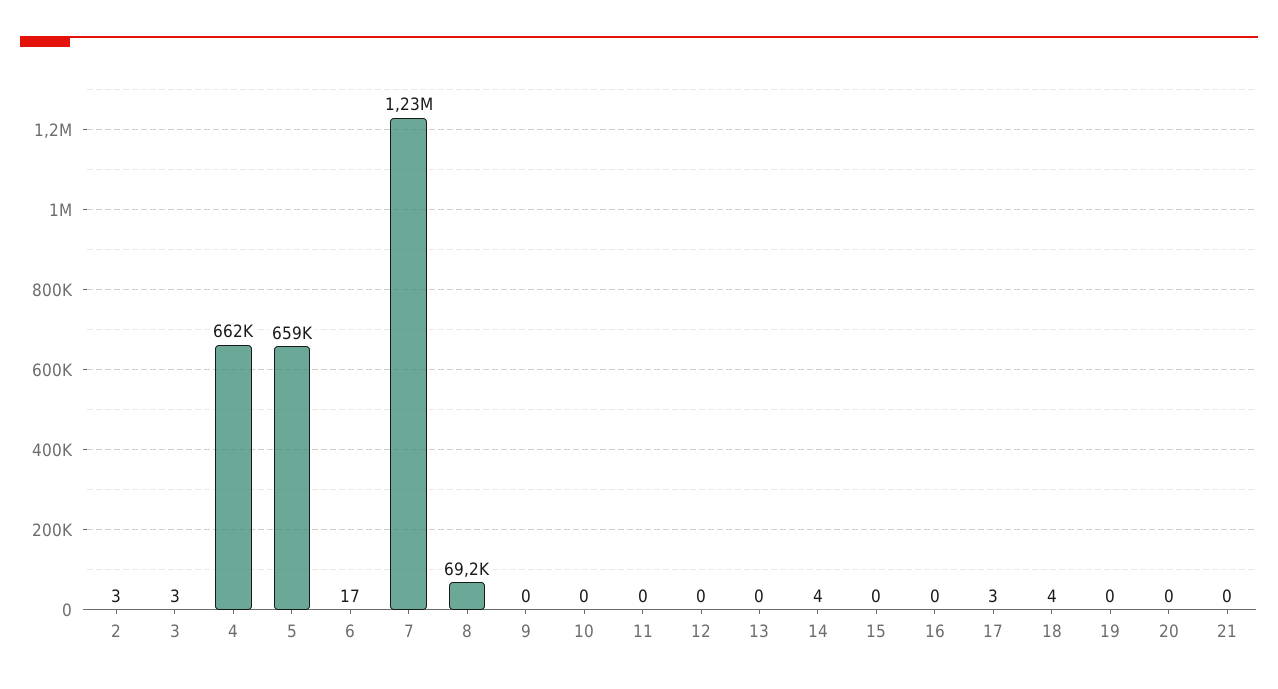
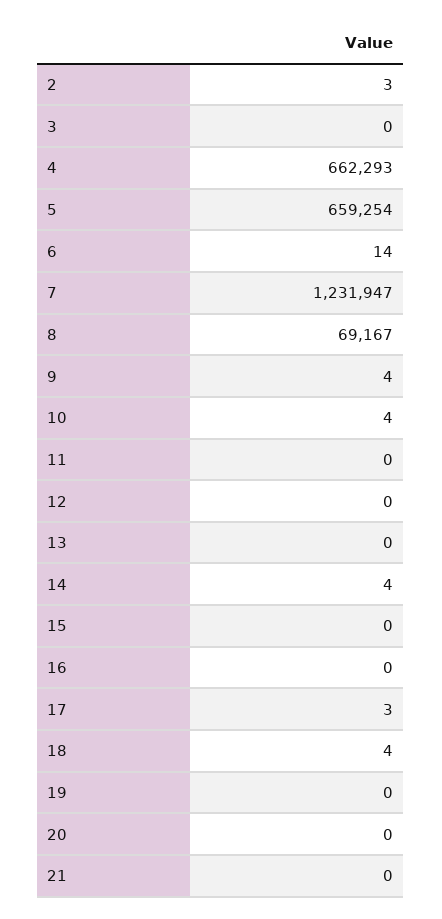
3: 3 -> 0
6: 17 -> 14
9: 0 -> 4
10: 0 -> 4

